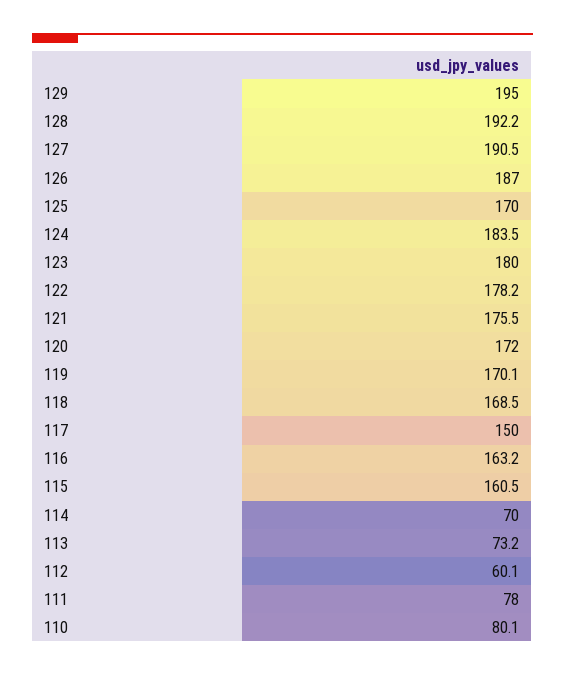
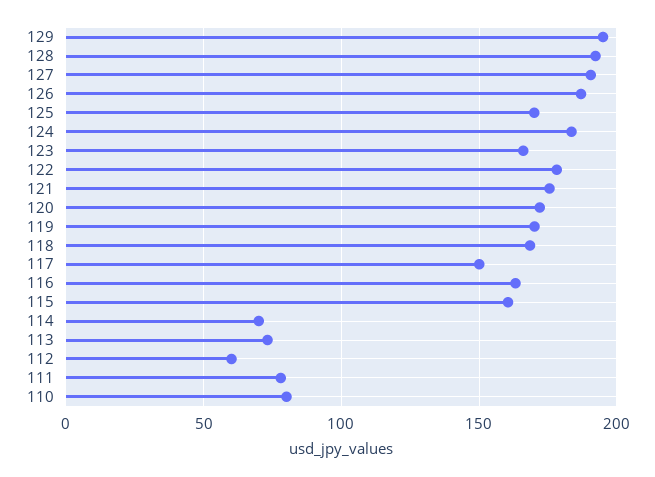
123: 180 -> 165

